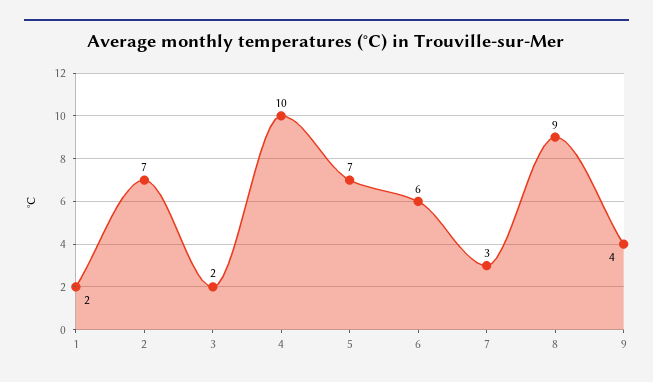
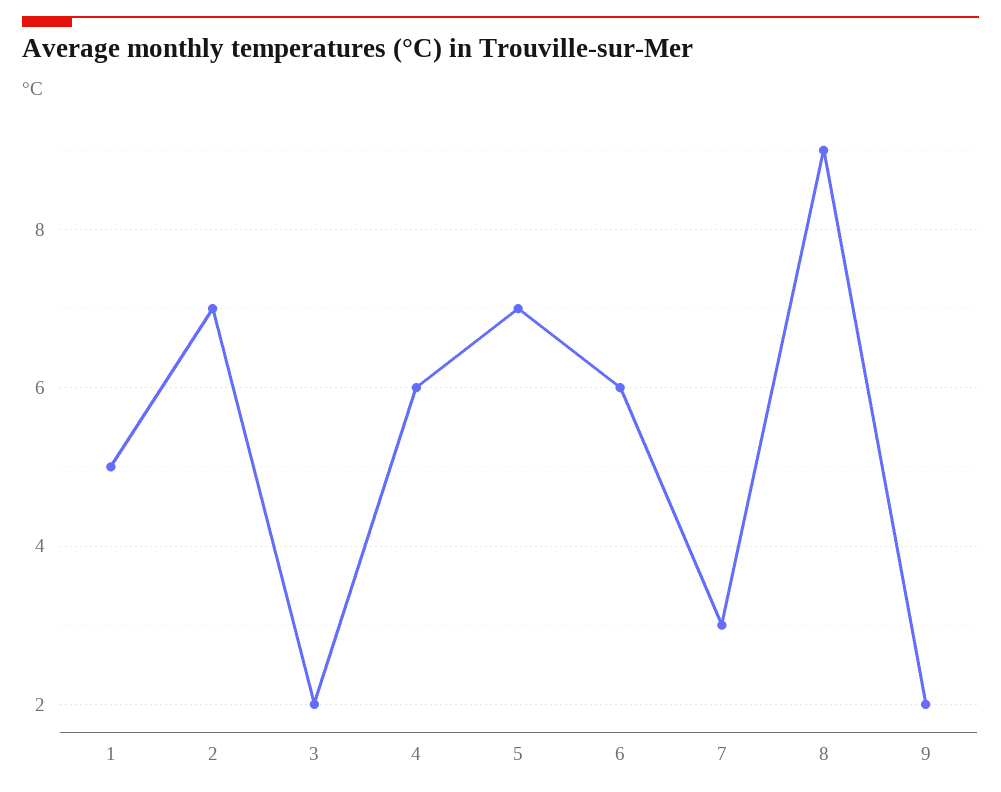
1: 2 -> 5
4: 10 -> 6
9: 4 -> 2

